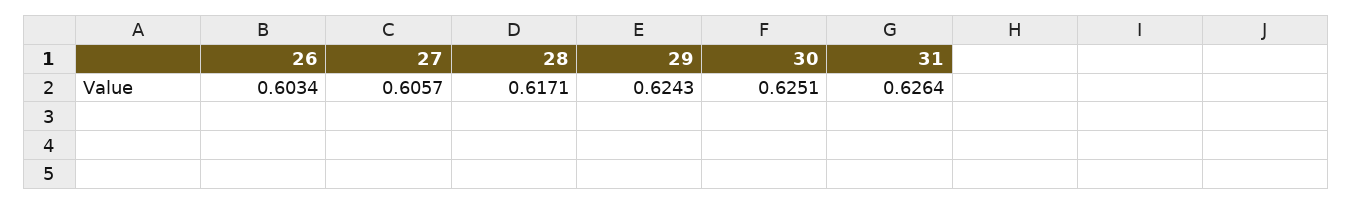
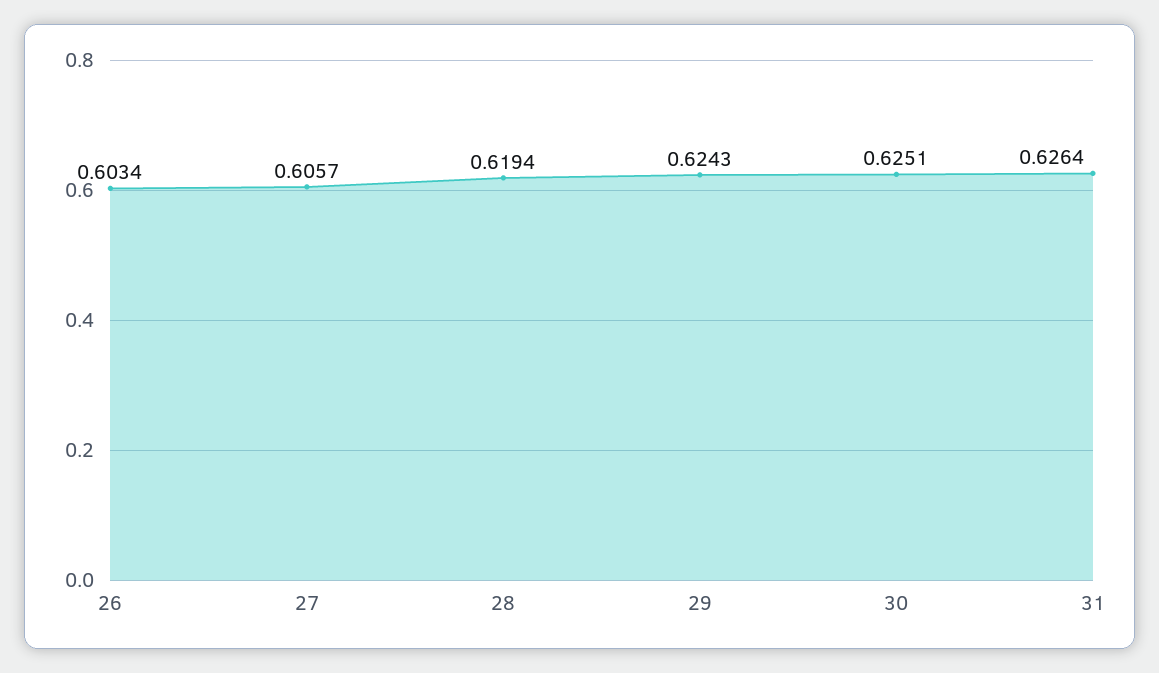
28: 0.6171 -> 0.6194

